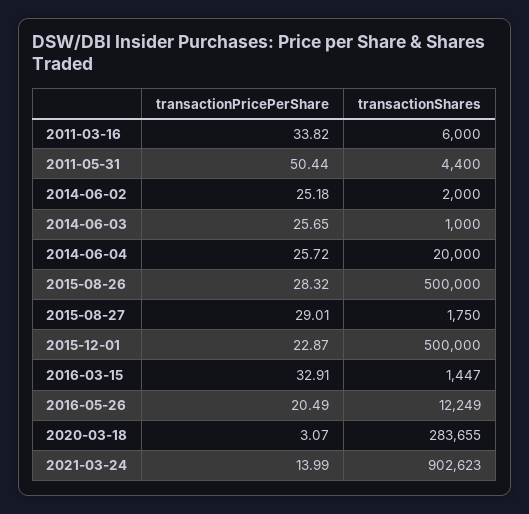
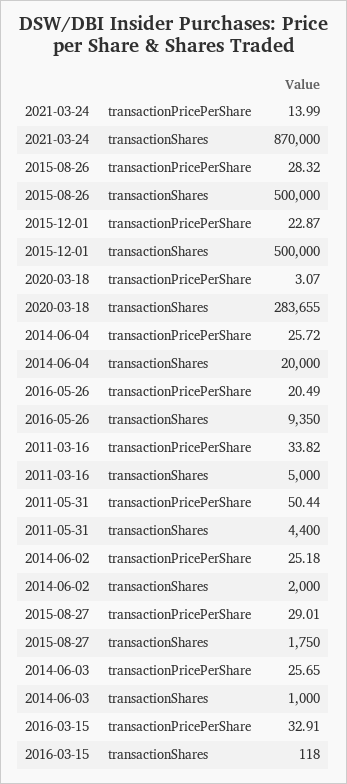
transactionShares, 2011-03-16: 6000 -> 5000
transactionShares, 2016-03-15: 1447 -> 118
transactionShares, 2016-05-26: 12249 -> 9350
transactionShares, 2021-03-24: 902623 -> 870000

